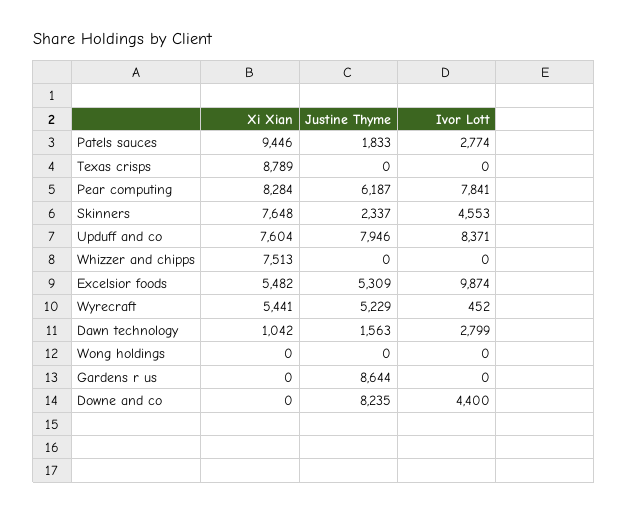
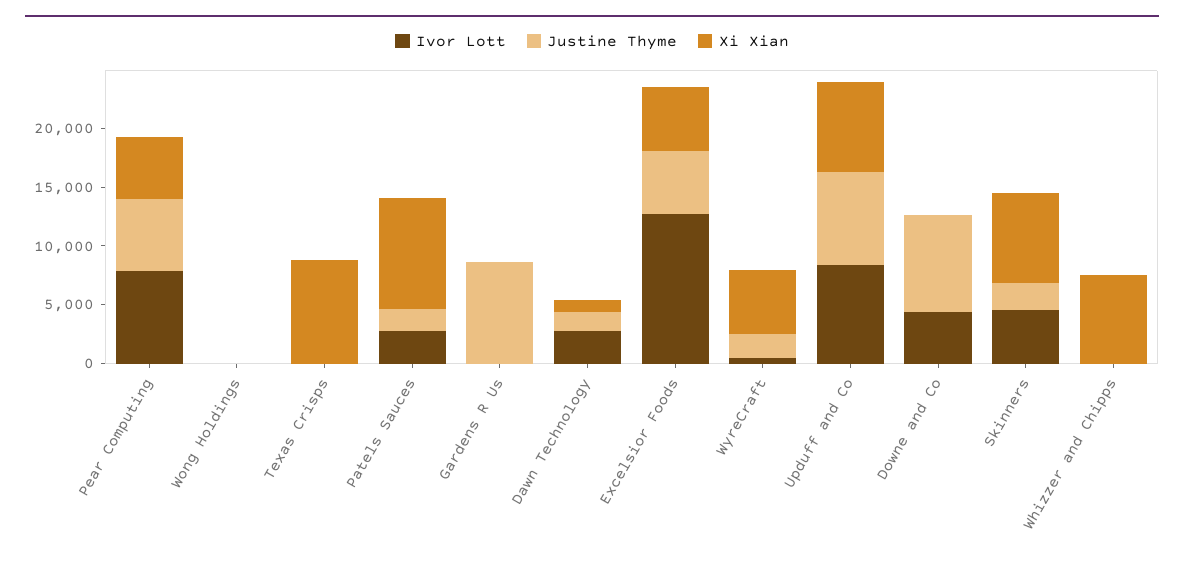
Xi Xian, Pear computing: 8284 -> 5000
Ivor Lott, Excelsior foods: 9874 -> 13000
Justine Thyme, Wyrecraft: 5229 -> 2000

